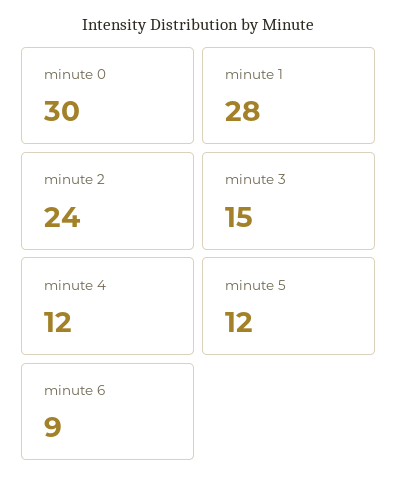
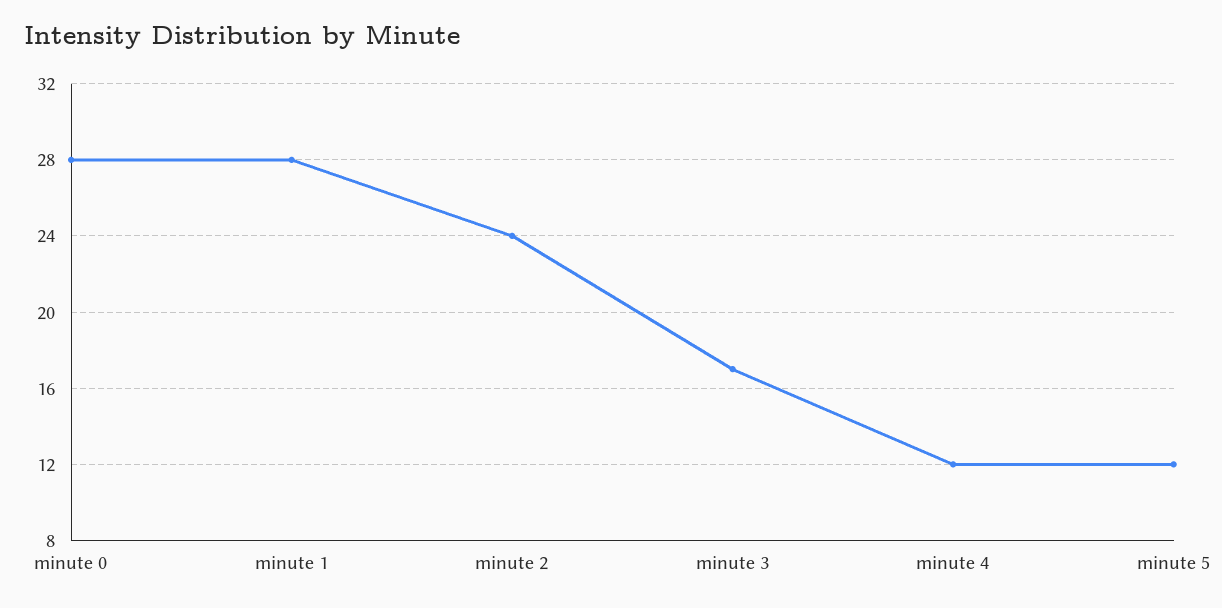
minute 0: 30 -> 28
minute 3: 15 -> 17
minute 6: 9 -> none

